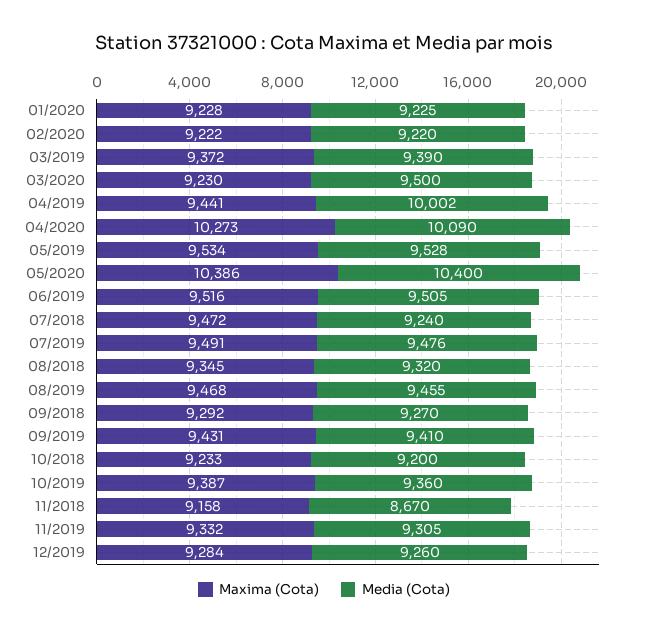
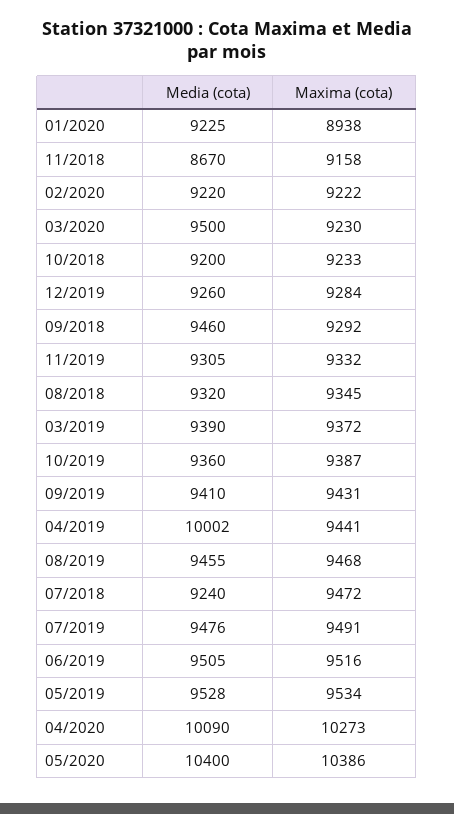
Maxima (Cota), 01/2020: 9228 -> 8938
Media (Cota), 09/2018: 9270 -> 9460

